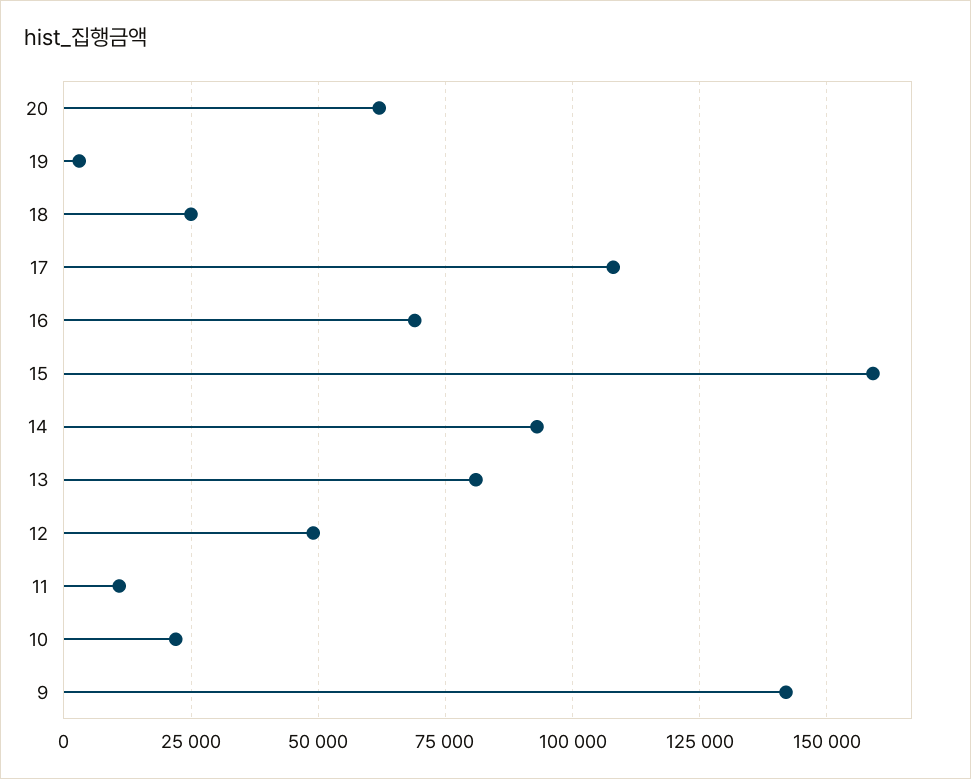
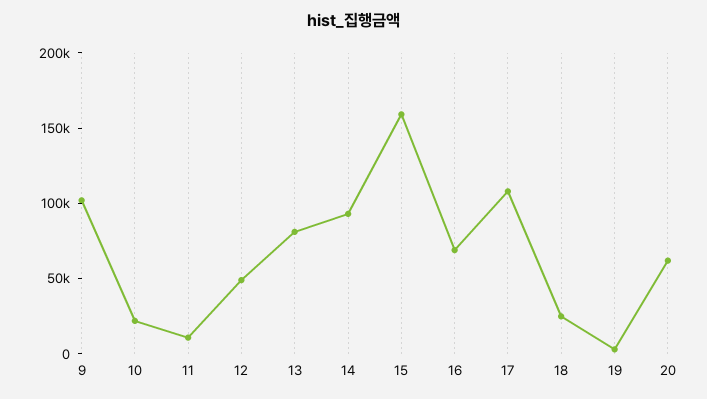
9: 142500 -> 100000

